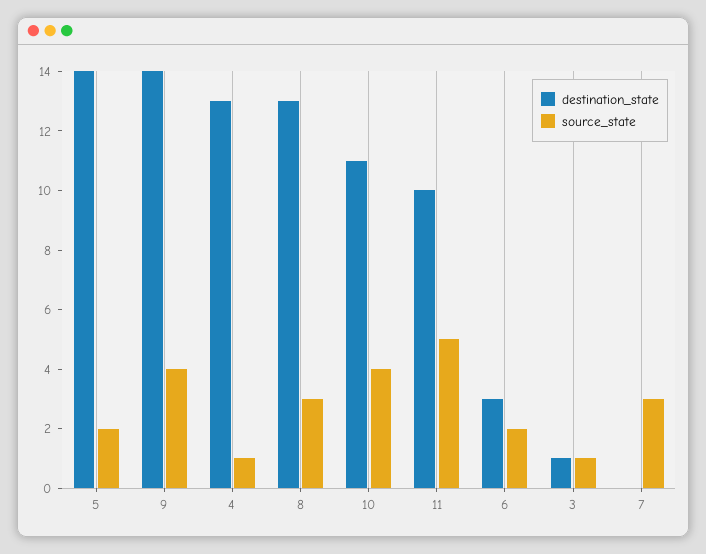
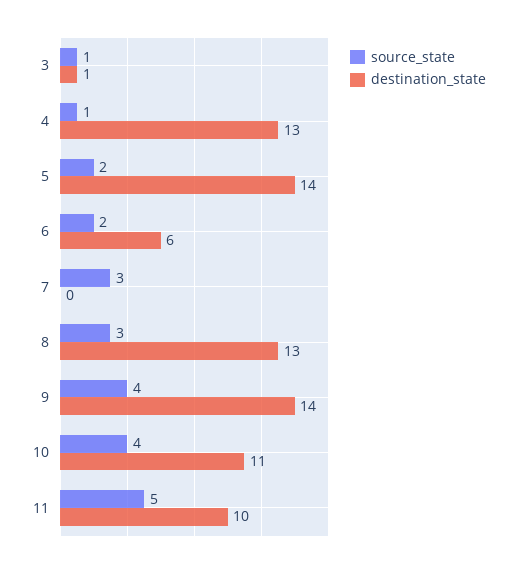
destination_state, 6: 3 -> 6

